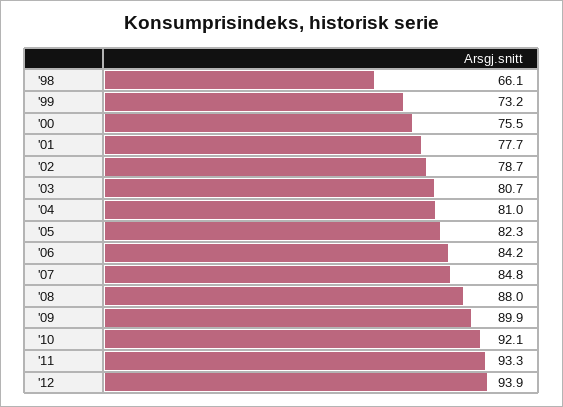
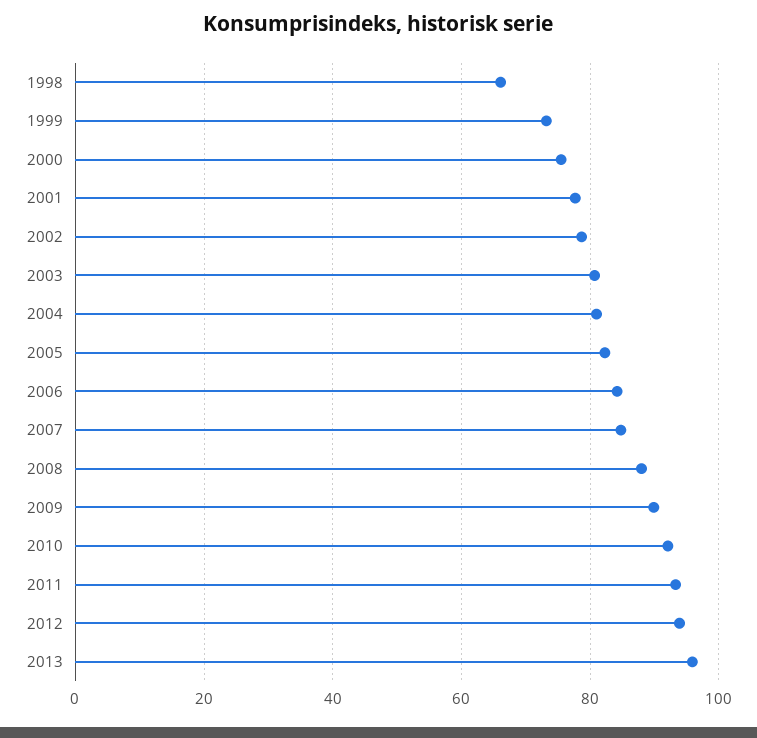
2013: none -> 96

